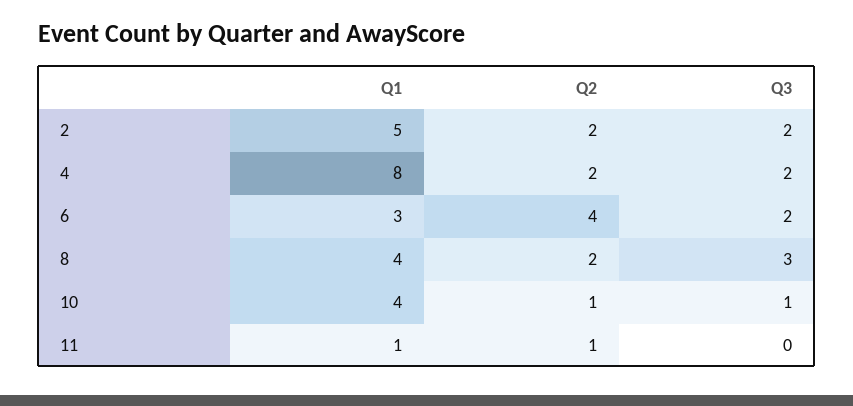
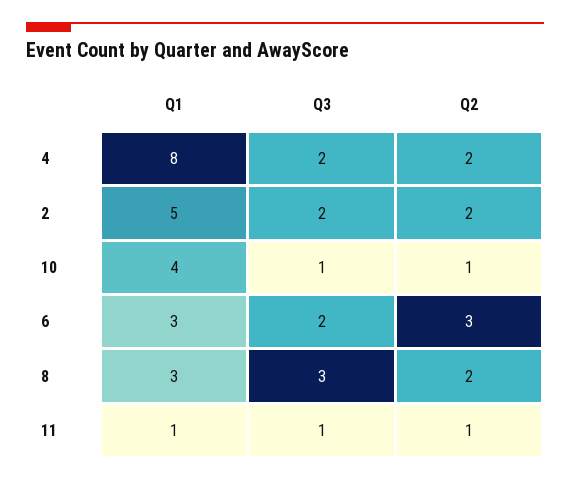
Q2, 6: 4 -> 3
Q1, 8: 4 -> 3
Q3, 11: 0 -> 1

